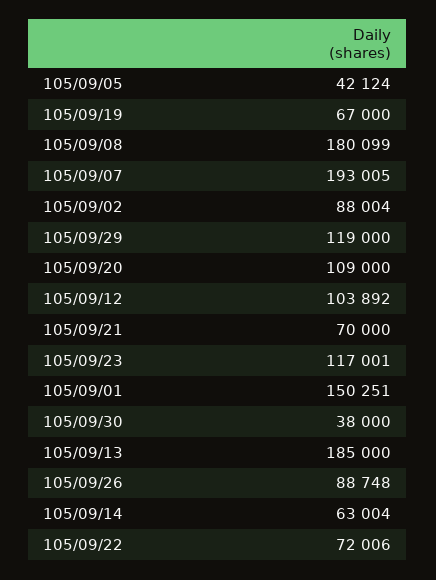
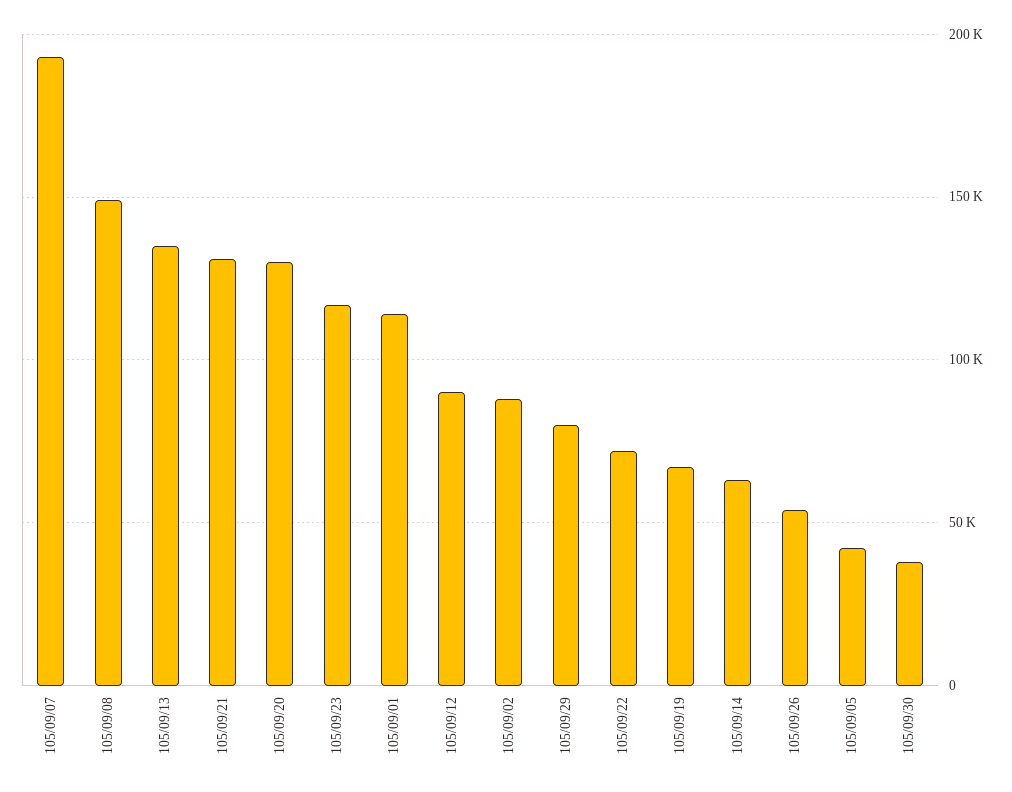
105/09/08: 180099 -> 150000
105/09/29: 119000 -> 80000
105/09/20: 109000 -> 130000
105/09/12: 103892 -> 90000
105/09/21: 70000 -> 130000
105/09/01: 150251 -> 115000
105/09/13: 185000 -> 135000
105/09/26: 88748 -> 55000

